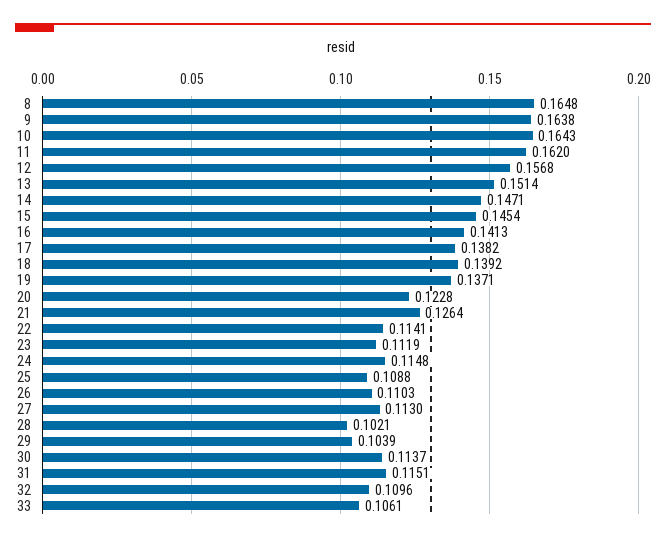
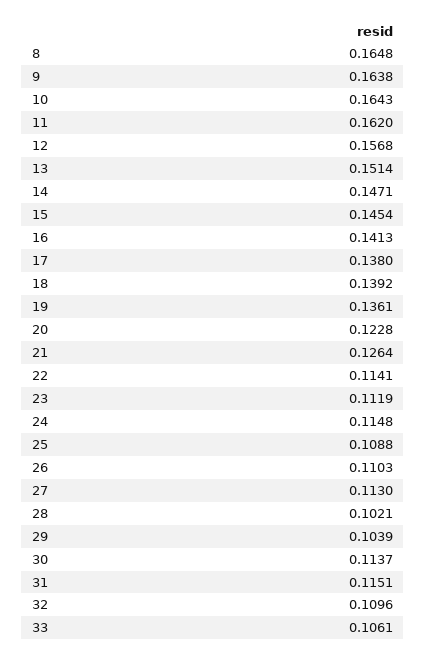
17: 0.1382 -> 0.138
19: 0.1371 -> 0.1361

